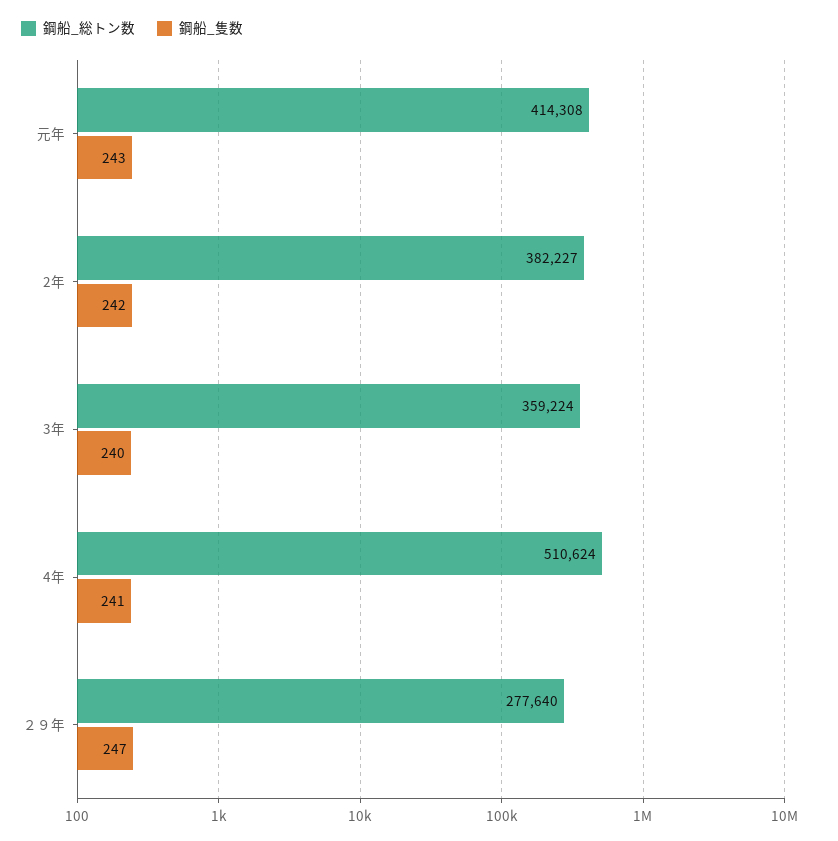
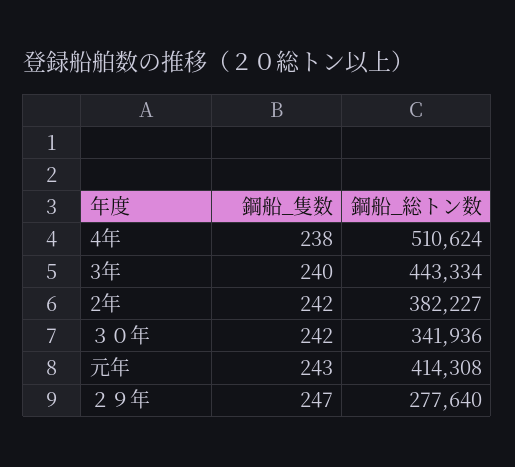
鋼船_総トン数, 3年: 359224 -> 443334
鋼船_隻数, 4年: 241 -> 238
鋼船_隻数, ３０年: none -> 242
鋼船_総トン数, ３０年: none -> 341936

